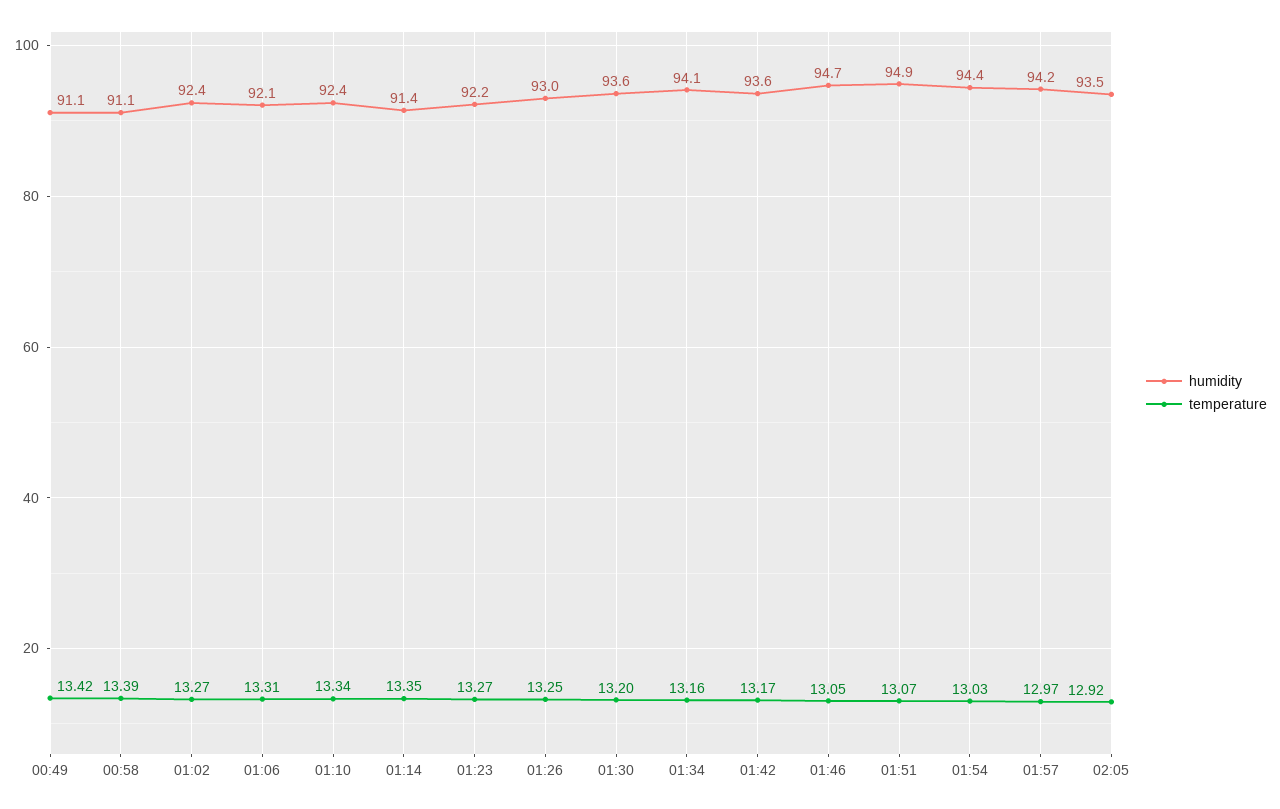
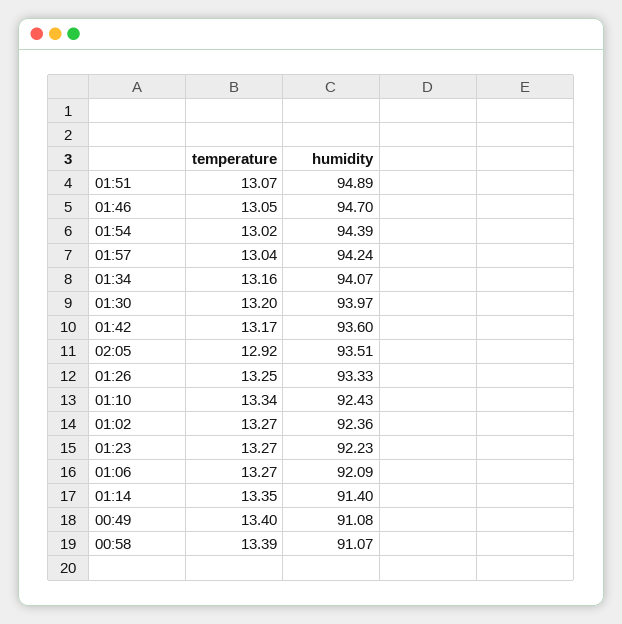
temperature, 00:49: 13.42 -> 13.4
temperature, 01:06: 13.31 -> 13.27
humidity, 01:26: 93 -> 93.33
humidity, 01:30: 93.6 -> 93.97
temperature, 01:54: 13.03 -> 13.02
temperature, 01:57: 12.97 -> 13.04

